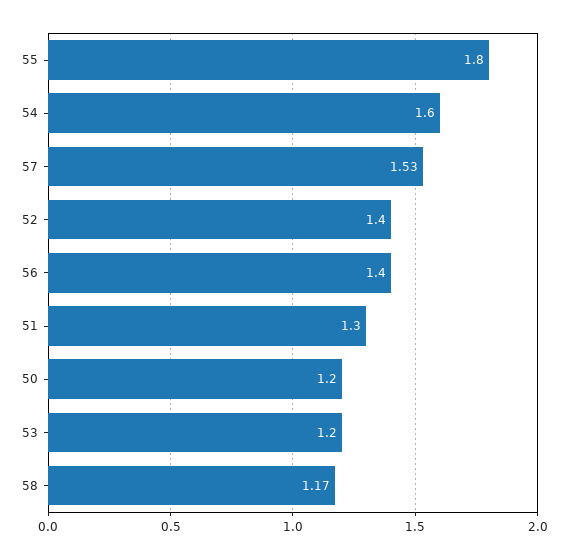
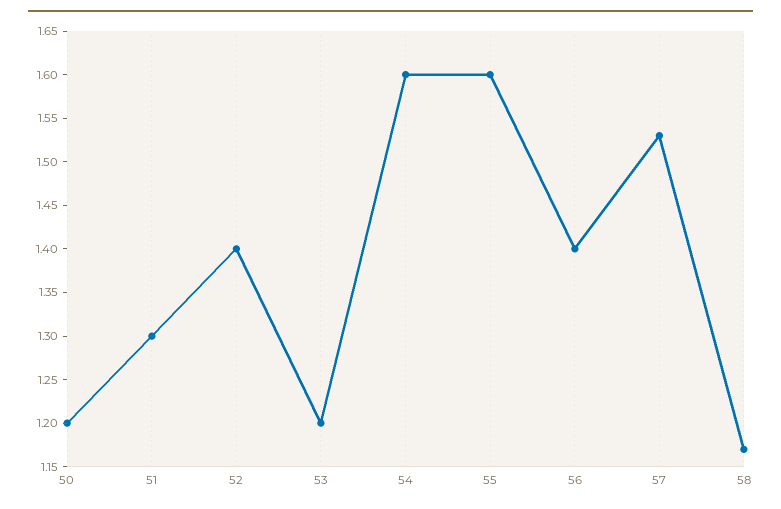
55: 1.8 -> 1.6

